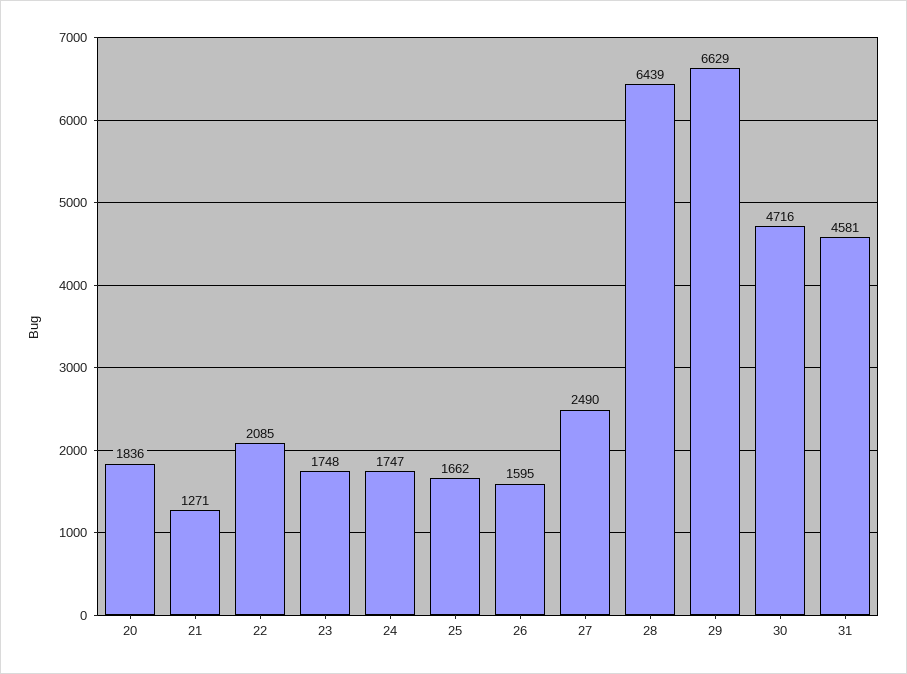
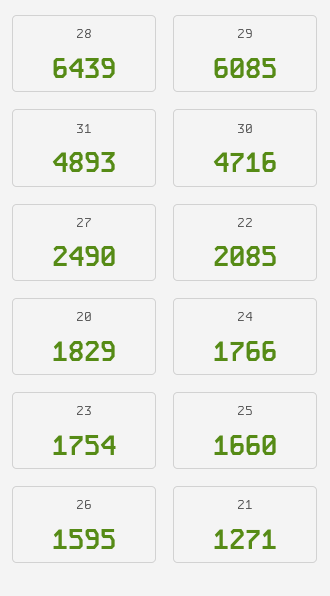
20: 1836 -> 1829
23: 1748 -> 1754
24: 1747 -> 1766
25: 1662 -> 1660
29: 6629 -> 6085
31: 4581 -> 4893

